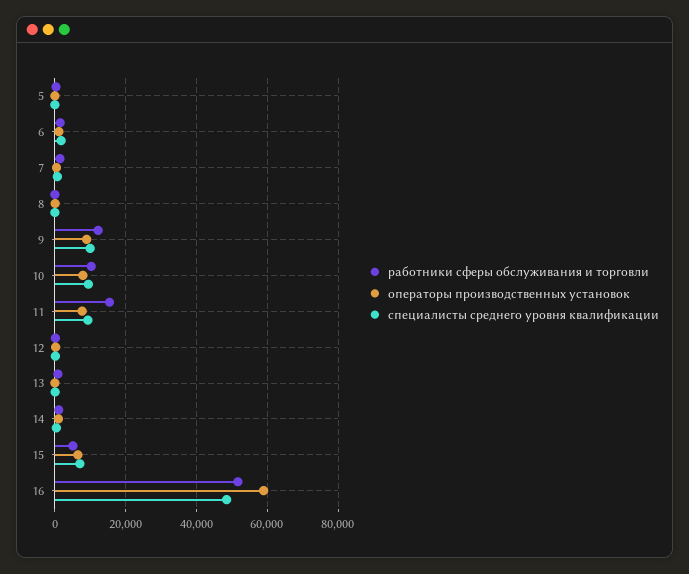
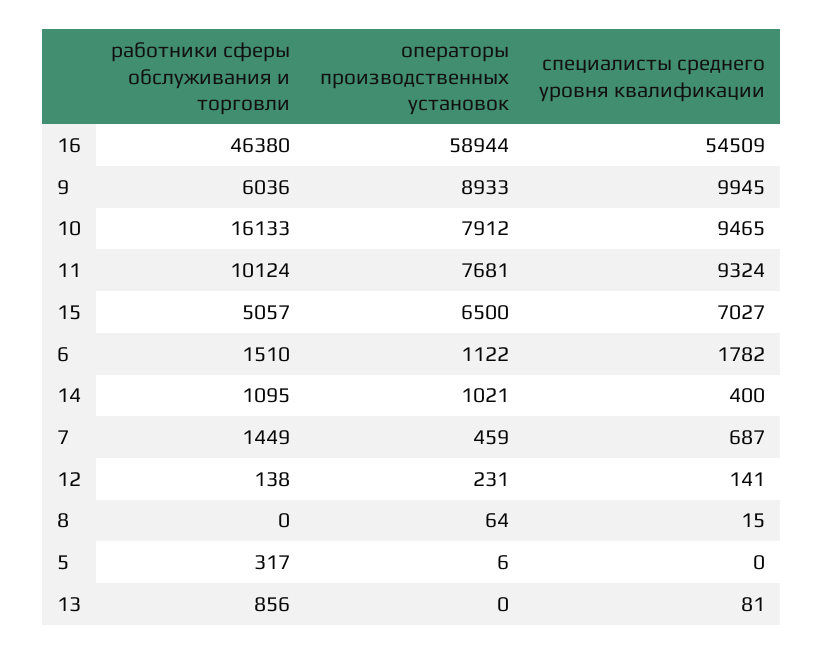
работники сферы обслуживания и торговли, 9: 12000 -> 6036
работники сферы обслуживания и торговли, 10: 10000 -> 16133
работники сферы обслуживания и торговли, 11: 16000 -> 10124
работники сферы обслуживания и торговли, 16: 52000 -> 46380
специалисты среднего уровня квалификации, 16: 48000 -> 54509

